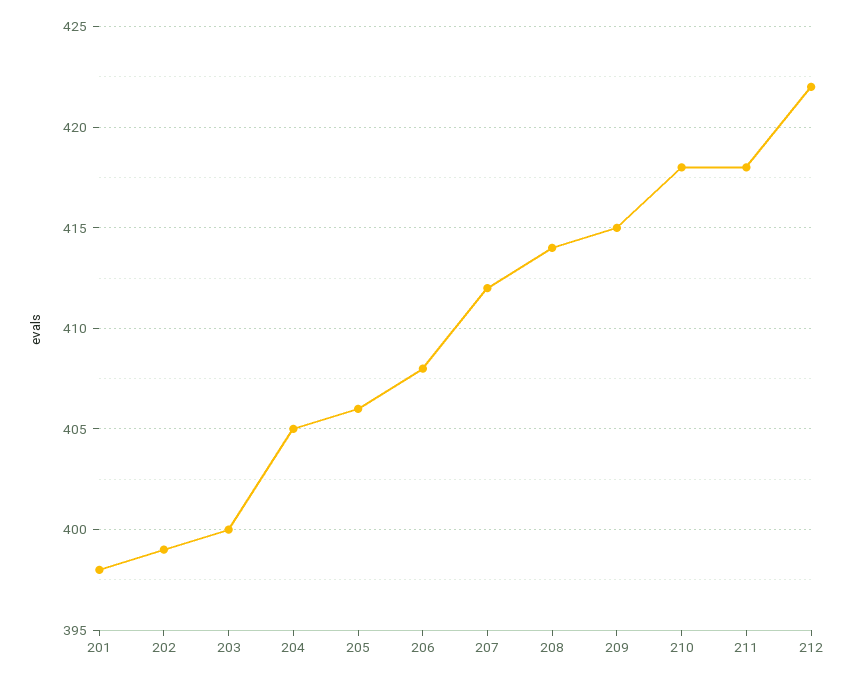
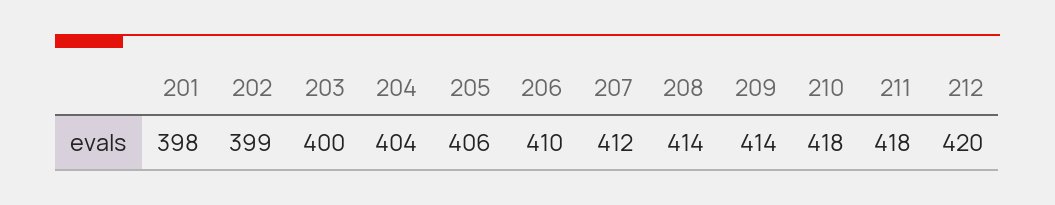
204: 405 -> 404
206: 408 -> 410
209: 415 -> 414
212: 422 -> 420

